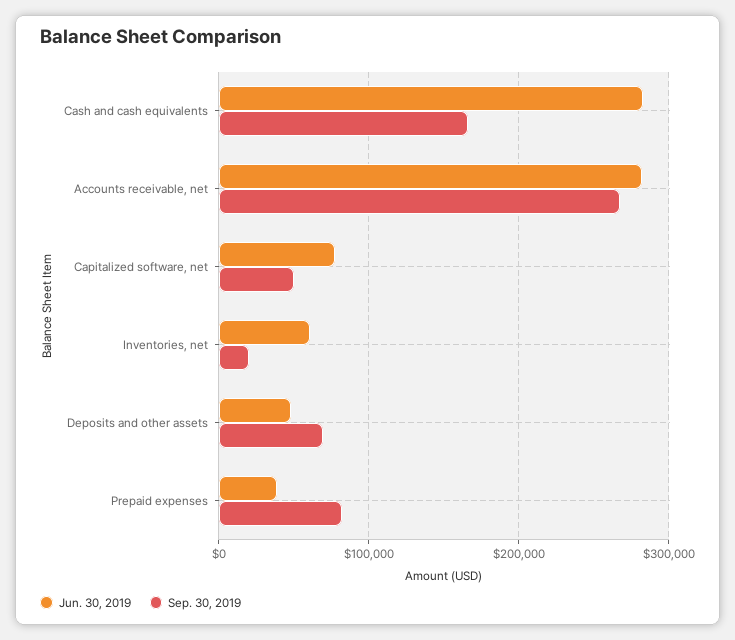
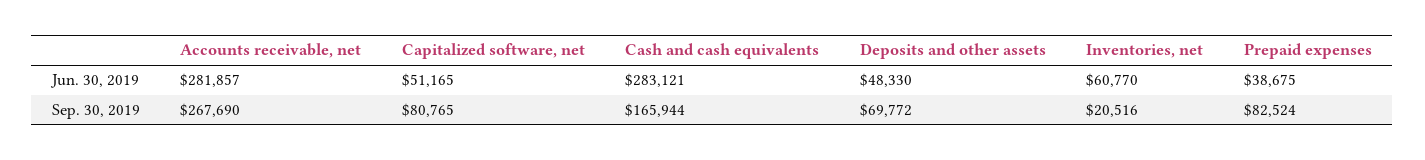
Jun. 30, 2019, Capitalized software, net: 80000 -> 51165
Sep. 30, 2019, Capitalized software, net: 50000 -> 80765

